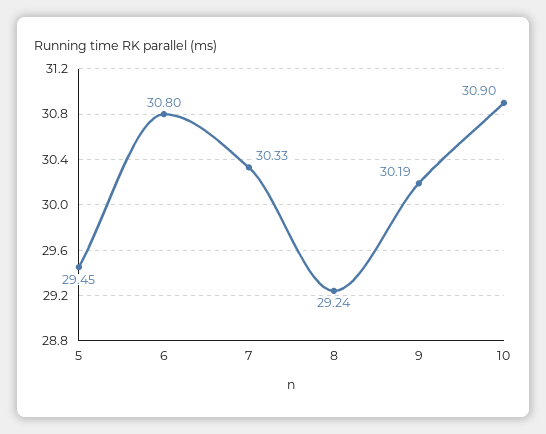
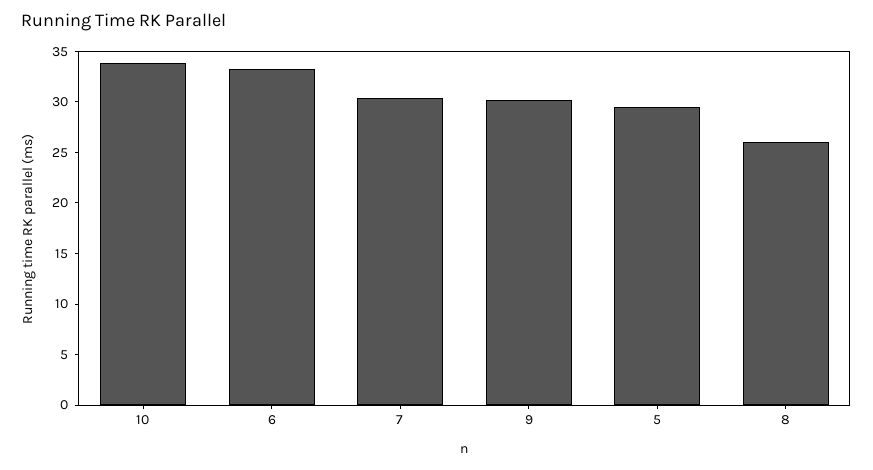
6: 30.8 -> 33
8: 29.24 -> 26
10: 30.9 -> 34

